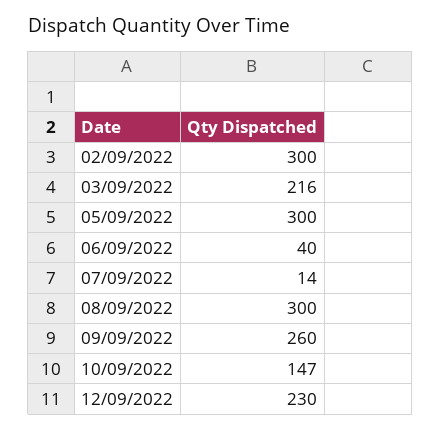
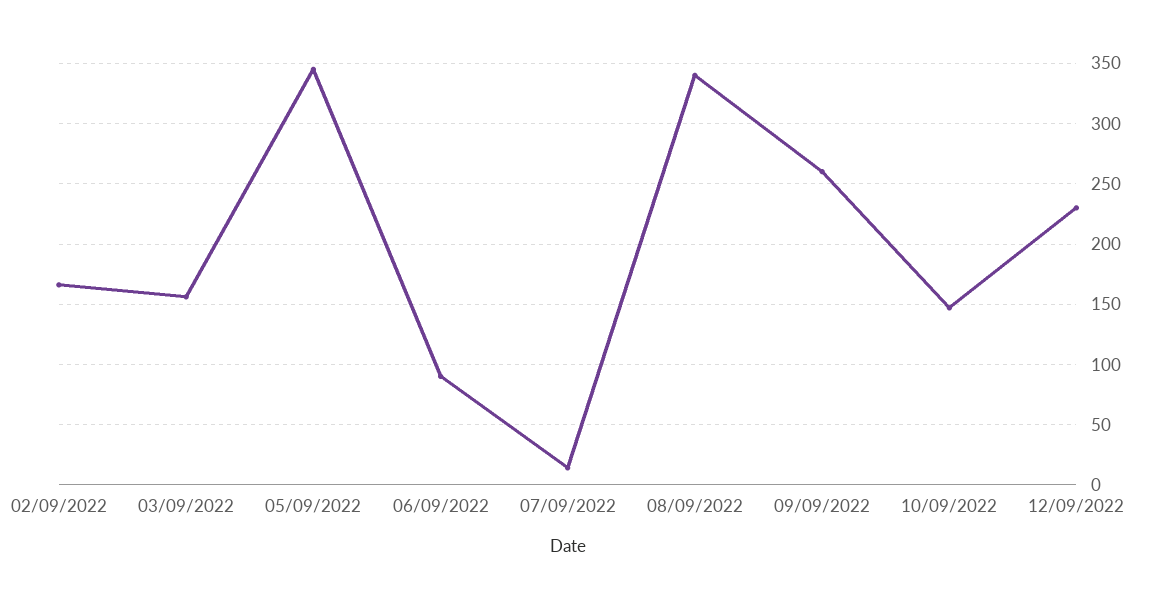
02/09/2022: 300 -> 165
03/09/2022: 216 -> 155
05/09/2022: 300 -> 345
06/09/2022: 40 -> 90
08/09/2022: 300 -> 340

